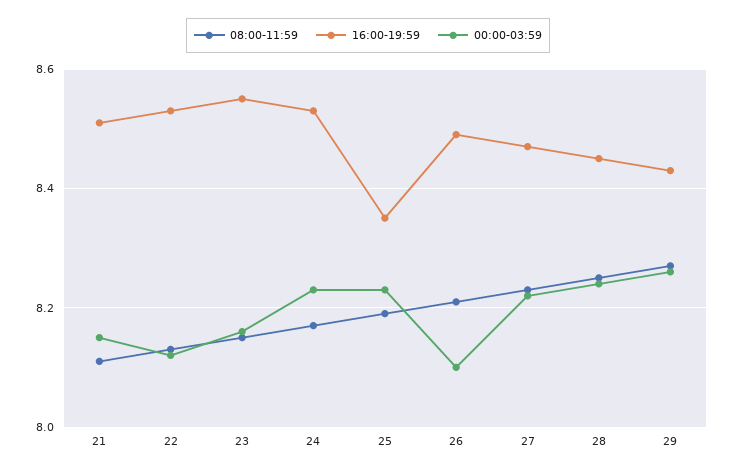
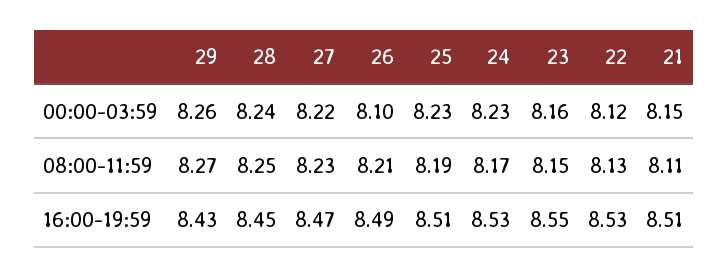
16:00-19:59, 25: 8.35 -> 8.51

